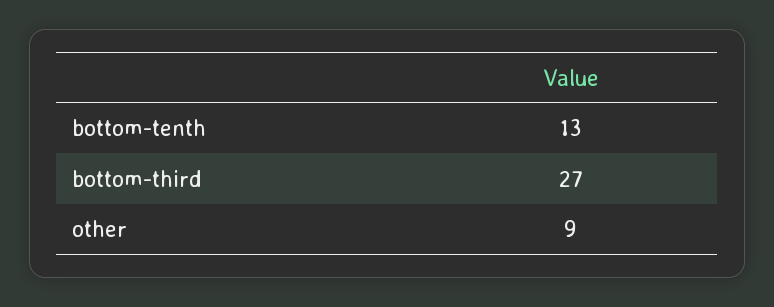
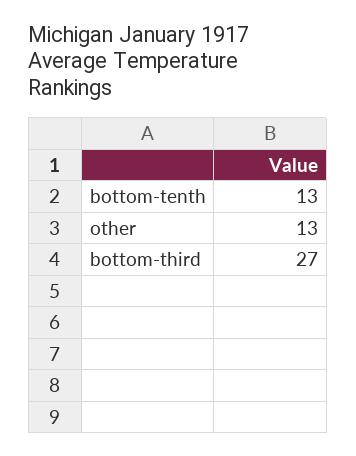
other: 9 -> 13

